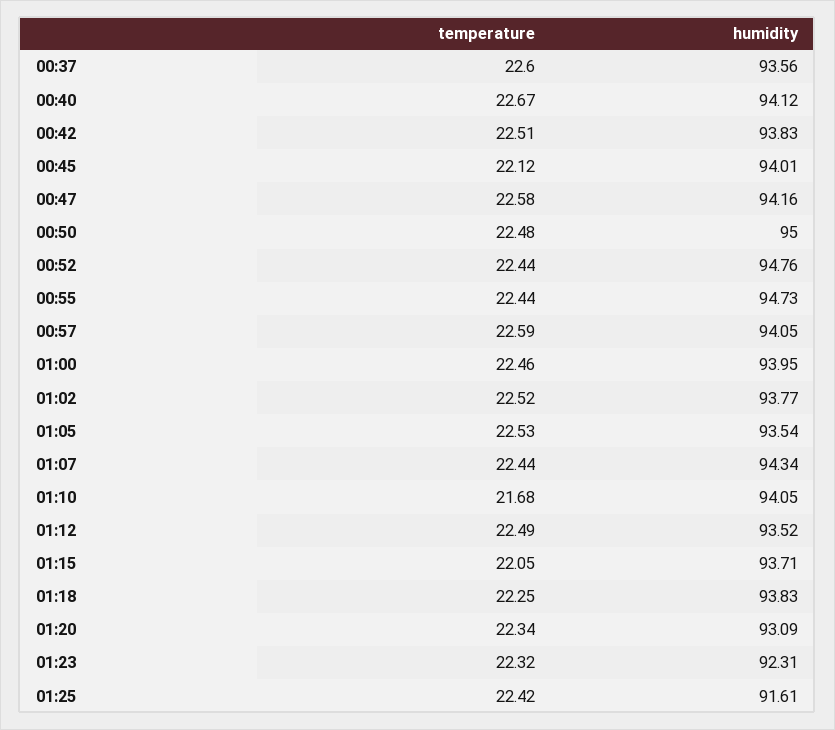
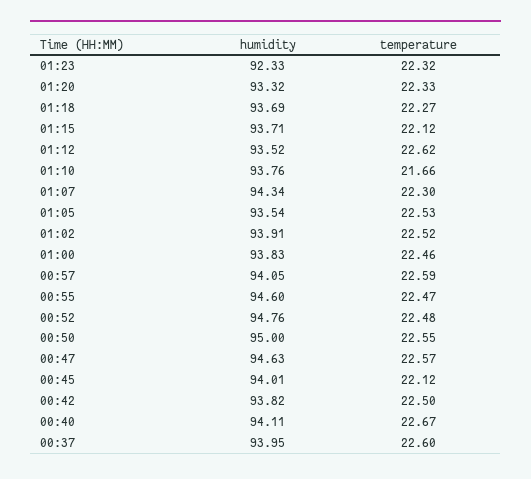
humidity, 00:37: 93.56 -> 93.95
humidity, 00:40: 94.12 -> 94.11
temperature, 00:42: 22.51 -> 22.5
humidity, 00:42: 93.83 -> 93.82
temperature, 00:47: 22.58 -> 22.57
humidity, 00:47: 94.16 -> 94.63
temperature, 00:50: 22.48 -> 22.55
temperature, 00:52: 22.44 -> 22.48
temperature, 00:55: 22.44 -> 22.47
humidity, 00:55: 94.73 -> 94.6
humidity, 01:00: 93.95 -> 93.83
humidity, 01:02: 93.77 -> 93.91
temperature, 01:07: 22.44 -> 22.3
temperature, 01:10: 21.68 -> 21.66
humidity, 01:10: 94.05 -> 93.76
temperature, 01:12: 22.49 -> 22.62
temperature, 01:15: 22.05 -> 22.12
temperature, 01:18: 22.25 -> 22.27
humidity, 01:18: 93.83 -> 93.69
temperature, 01:20: 22.34 -> 22.33
humidity, 01:20: 93.09 -> 93.32
humidity, 01:23: 92.31 -> 92.33
temperature, 01:25: 22.42 -> none
humidity, 01:25: 91.61 -> none

